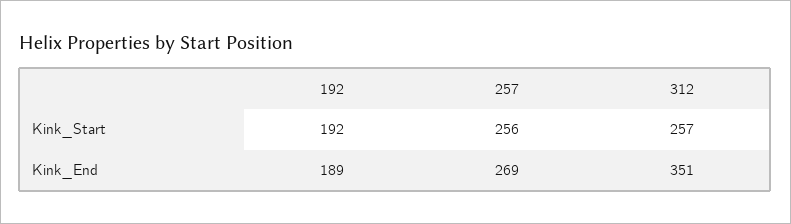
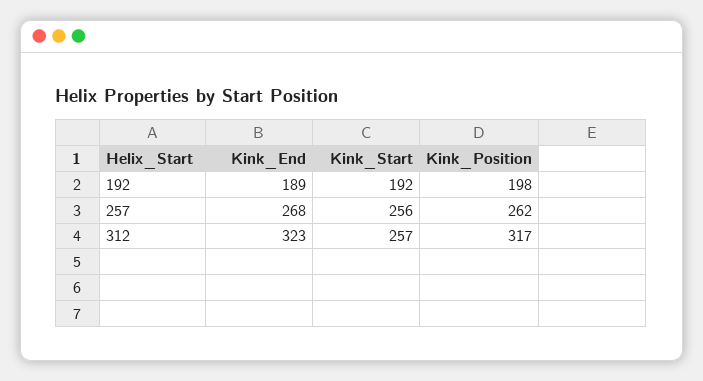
257, Kink_End: 269 -> 268
312, Kink_End: 351 -> 323
192, Kink_Position: none -> 198
257, Kink_Position: none -> 262
312, Kink_Position: none -> 317

